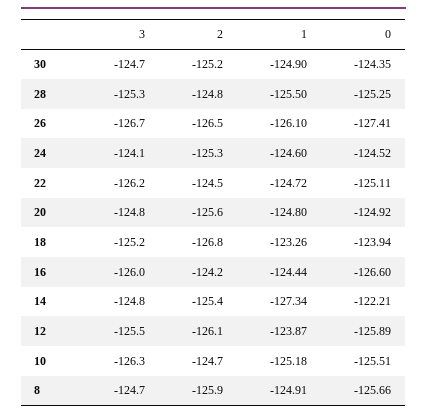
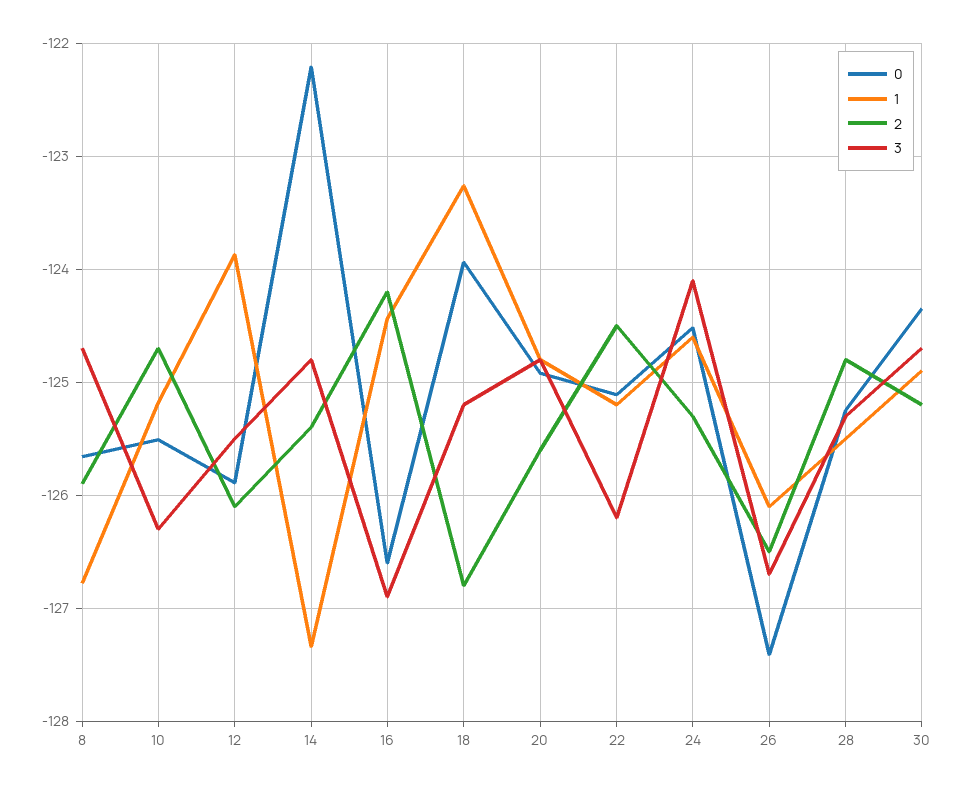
1, 22: -124.72 -> -125.2
3, 16: -126 -> -126.9
1, 8: -124.91 -> -126.8

